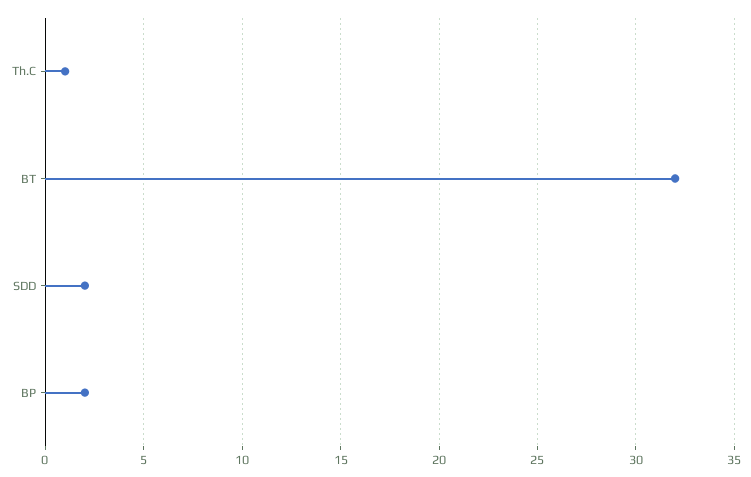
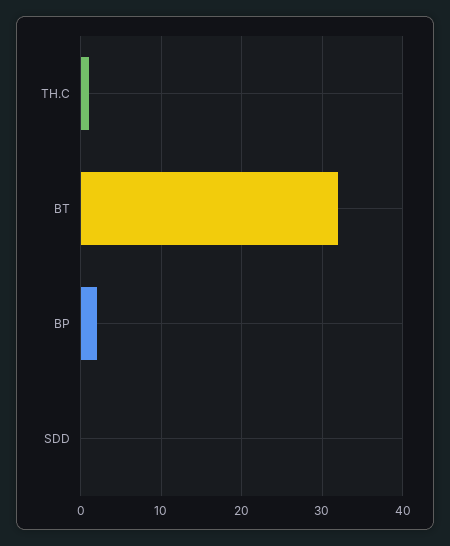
SDD: 2 -> 0

